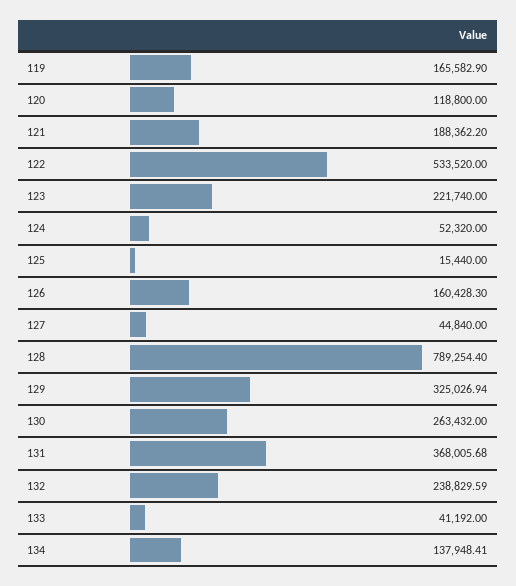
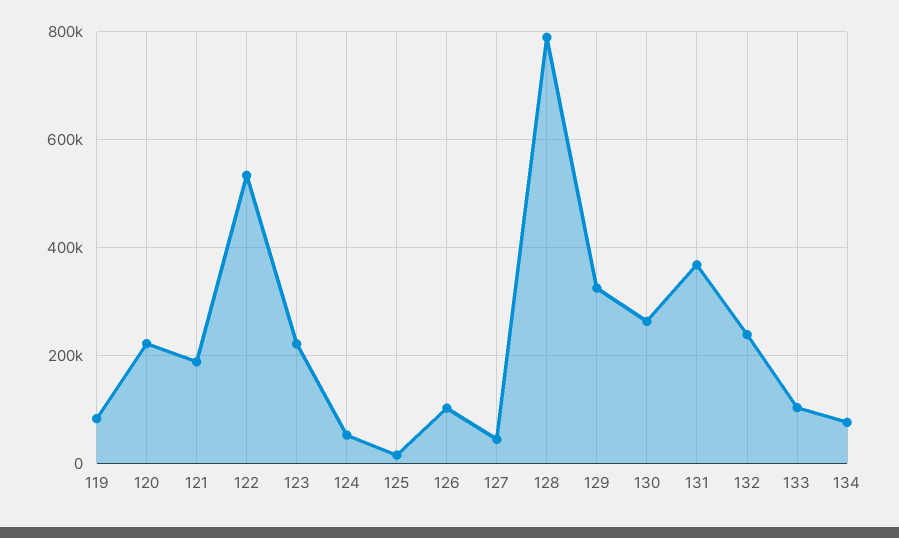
119: 165582.9 -> 80000
120: 118800 -> 220000
126: 160428.3 -> 100000
133: 41192 -> 100000
134: 137948.41 -> 80000

